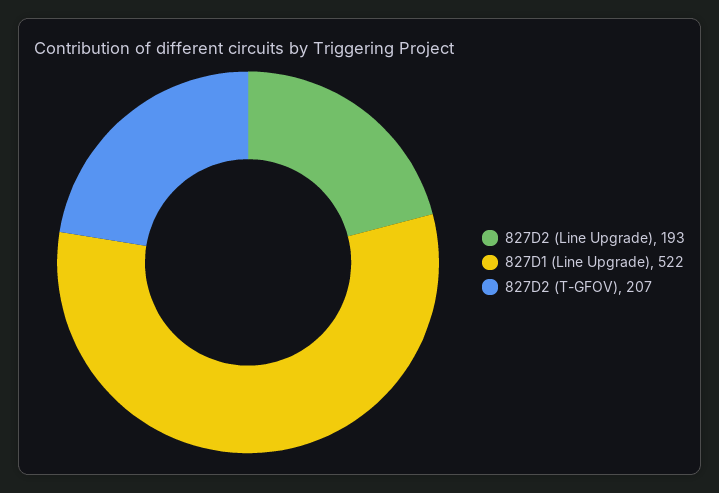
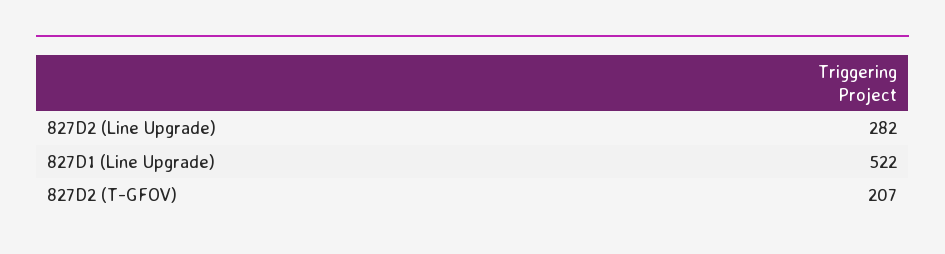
827D2 (Line Upgrade): 193 -> 282

